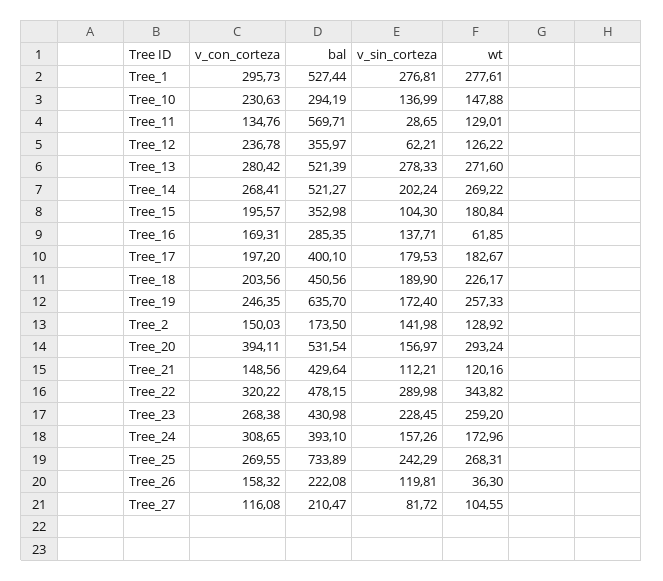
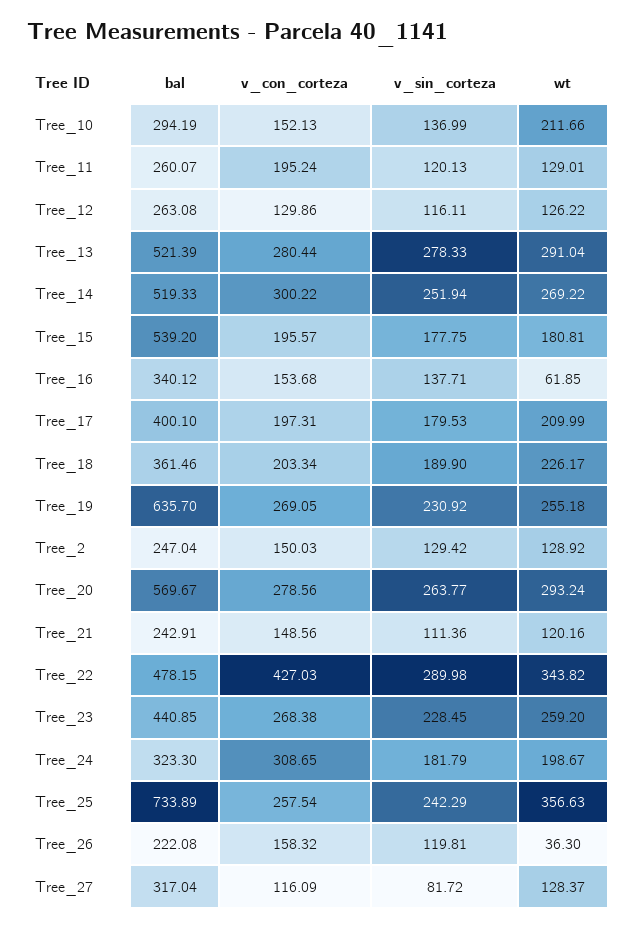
v_con_corteza, Tree_1: 295.73 -> none
bal, Tree_1: 527.44 -> none
v_sin_corteza, Tree_1: 276.81 -> none
wt, Tree_1: 277.61 -> none
v_con_corteza, Tree_10: 230.63 -> 152.13
wt, Tree_10: 147.88 -> 211.66
v_con_corteza, Tree_11: 134.76 -> 195.24
bal, Tree_11: 569.71 -> 260.07
v_sin_corteza, Tree_11: 28.65 -> 120.13
v_con_corteza, Tree_12: 236.78 -> 129.86
bal, Tree_12: 355.97 -> 263.08
v_sin_corteza, Tree_12: 62.21 -> 116.11
v_con_corteza, Tree_13: 280.42 -> 280.44
wt, Tree_13: 271.6 -> 291.04
v_con_corteza, Tree_14: 268.41 -> 300.22
bal, Tree_14: 521.27 -> 519.33
v_sin_corteza, Tree_14: 202.24 -> 251.94
bal, Tree_15: 352.98 -> 539.2
v_sin_corteza, Tree_15: 104.3 -> 177.75
wt, Tree_15: 180.84 -> 180.81
v_con_corteza, Tree_16: 169.31 -> 153.68
bal, Tree_16: 285.35 -> 340.12
v_con_corteza, Tree_17: 197.2 -> 197.31
wt, Tree_17: 182.67 -> 209.99
v_con_corteza, Tree_18: 203.56 -> 203.34
bal, Tree_18: 450.56 -> 361.46
v_con_corteza, Tree_19: 246.35 -> 269.05
v_sin_corteza, Tree_19: 172.4 -> 230.92
wt, Tree_19: 257.33 -> 255.18
bal, Tree_2: 173.5 -> 247.04
v_sin_corteza, Tree_2: 141.98 -> 129.42
v_con_corteza, Tree_20: 394.11 -> 278.56
bal, Tree_20: 531.54 -> 569.67
v_sin_corteza, Tree_20: 156.97 -> 263.77
bal, Tree_21: 429.64 -> 242.91
v_sin_corteza, Tree_21: 112.21 -> 111.36
v_con_corteza, Tree_22: 320.22 -> 427.03
bal, Tree_23: 430.98 -> 440.85
bal, Tree_24: 393.1 -> 323.3
v_sin_corteza, Tree_24: 157.26 -> 181.79
wt, Tree_24: 172.96 -> 198.67
v_con_corteza, Tree_25: 269.55 -> 257.54
wt, Tree_25: 268.31 -> 356.63
v_con_corteza, Tree_27: 116.08 -> 116.09
bal, Tree_27: 210.47 -> 317.04
wt, Tree_27: 104.55 -> 128.37

